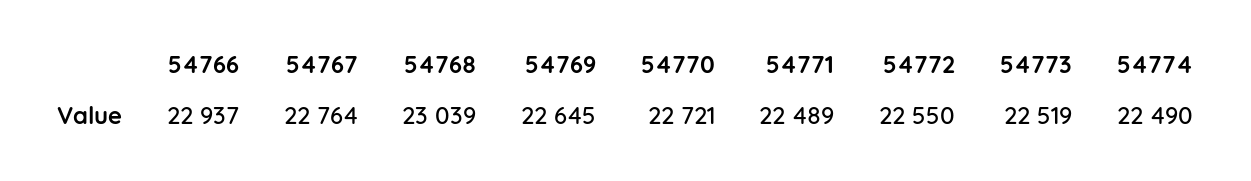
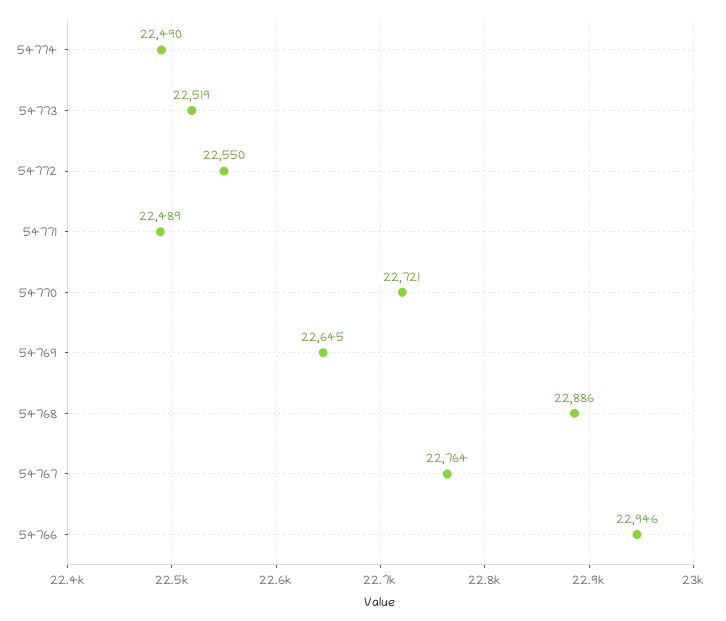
54766: 22937 -> 22946
54768: 23039 -> 22886

